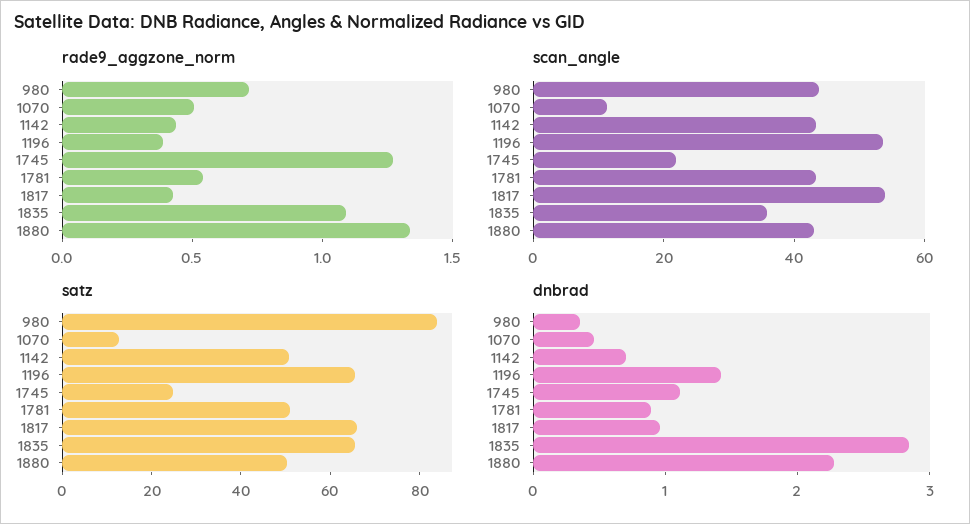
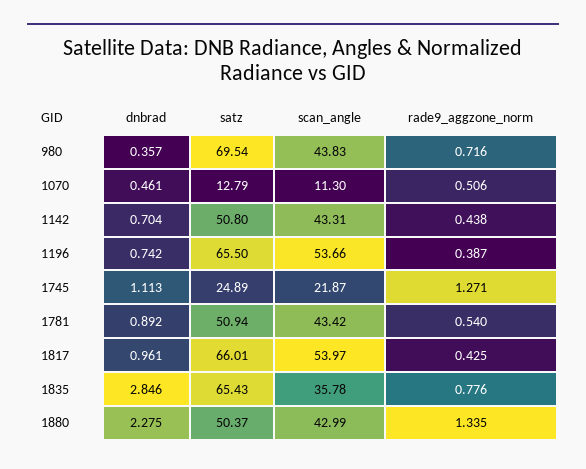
rade9_aggzone_norm, 1835: 1.1 -> 0.776
satz, 980: 85 -> 69.54
dnbrad, 1196: 1.4 -> 0.742

